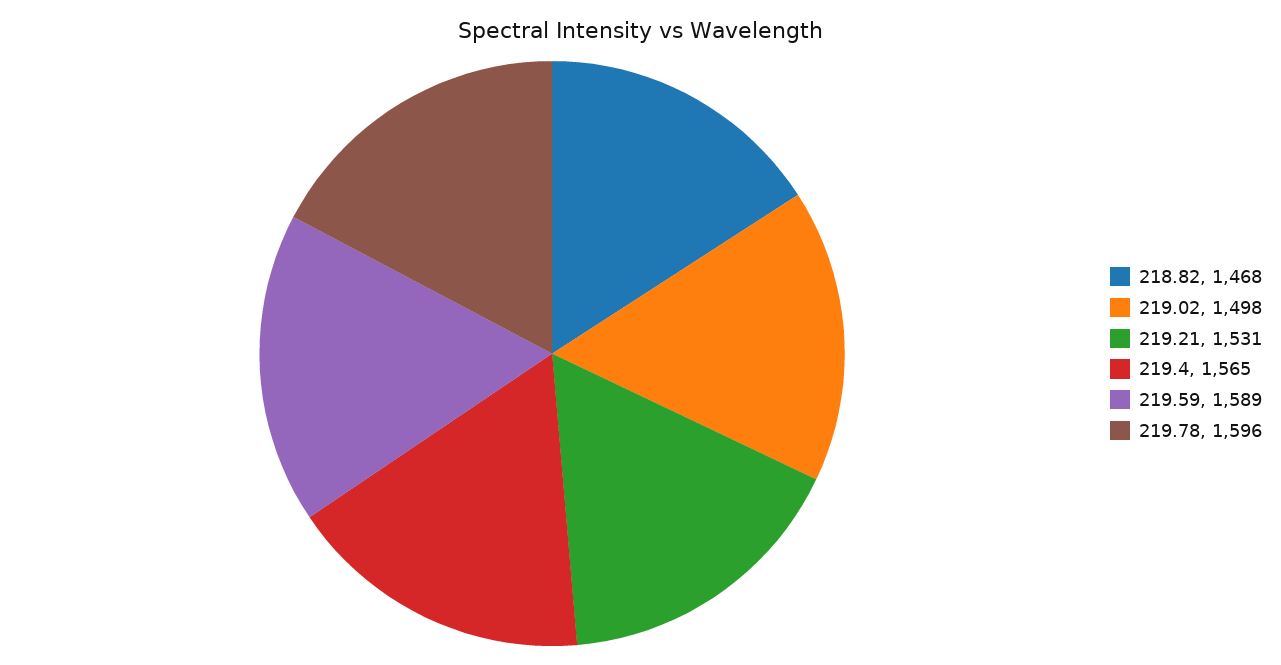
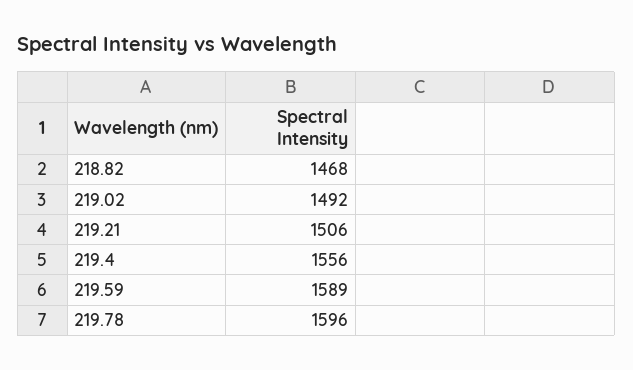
219.02: 1498 -> 1492
219.21: 1531 -> 1506
219.4: 1565 -> 1556

